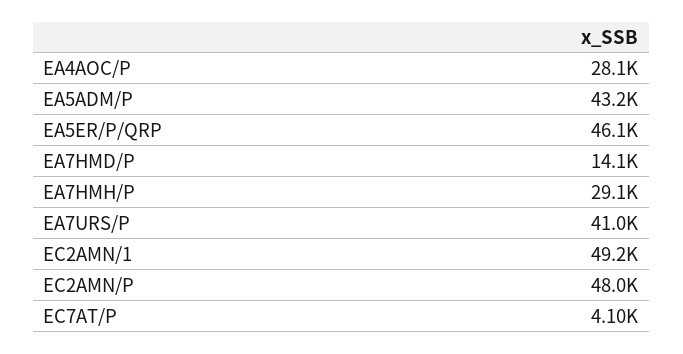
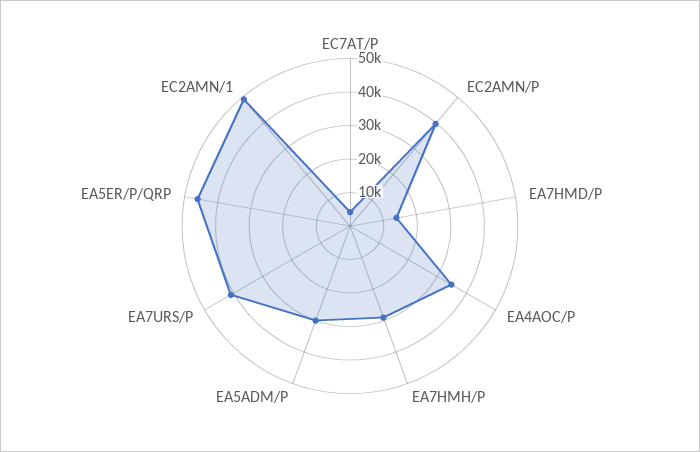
EA4AOC/P: 28100 -> 35000
EA5ADM/P: 43200 -> 30000
EC2AMN/P: 48000 -> 40000

